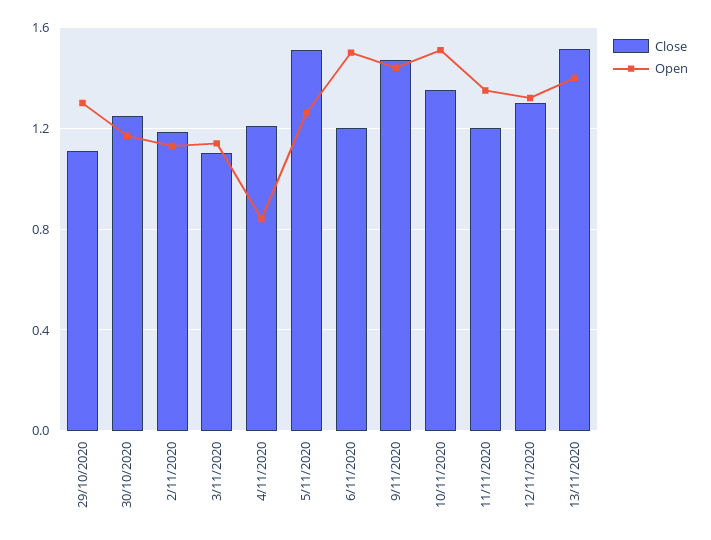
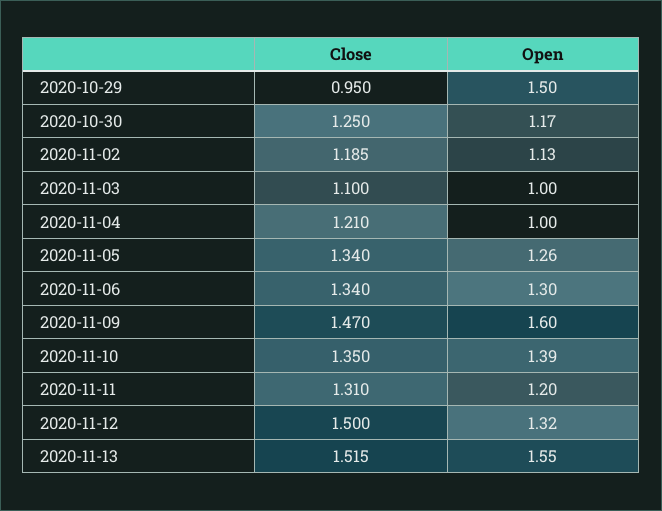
Close, 29/10/2020: 1.1 -> 0.95
Open, 29/10/2020: 1.3 -> 1.5
Open, 3/11/2020: 1.15 -> 1
Open, 4/11/2020: 0.85 -> 1
Close, 5/11/2020: 1.5 -> 1.34
Close, 6/11/2020: 1.2 -> 1.34
Open, 6/11/2020: 1.5 -> 1.3
Open, 9/11/2020: 1.45 -> 1.6
Open, 10/11/2020: 1.5 -> 1.39
Close, 11/11/2020: 1.2 -> 1.31
Open, 11/11/2020: 1.35 -> 1.2
Close, 12/11/2020: 1.3 -> 1.5
Open, 13/11/2020: 1.4 -> 1.55

